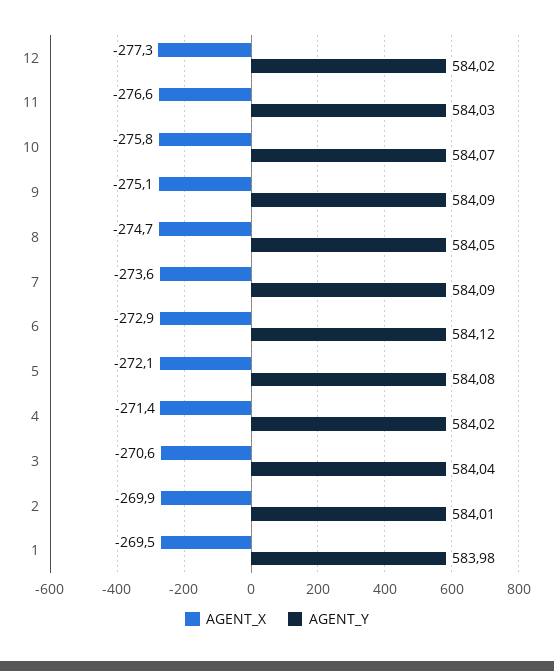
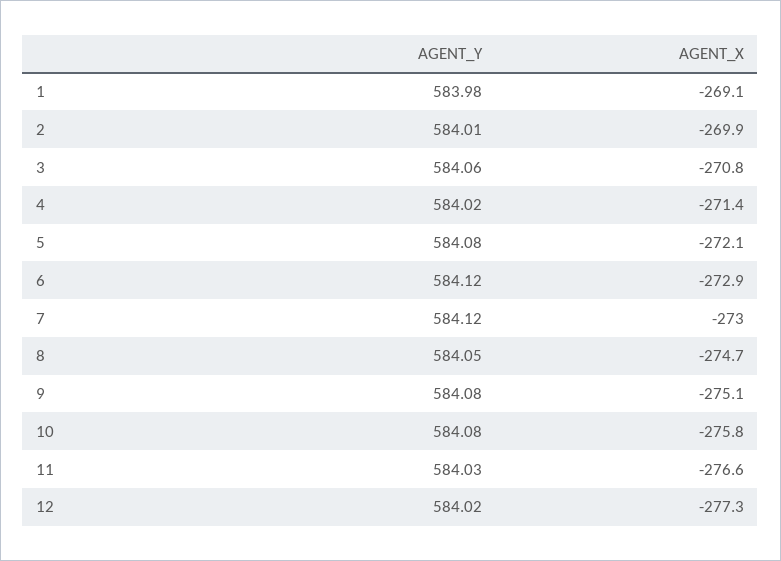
AGENT_Y, 10: 584.07 -> 584.08
AGENT_Y, 9: 584.09 -> 584.08
AGENT_X, 7: -273.6 -> -273
AGENT_Y, 7: 584.09 -> 584.12
AGENT_X, 3: -270.6 -> -270.8
AGENT_Y, 3: 584.04 -> 584.06
AGENT_X, 1: -269.5 -> -269.1

